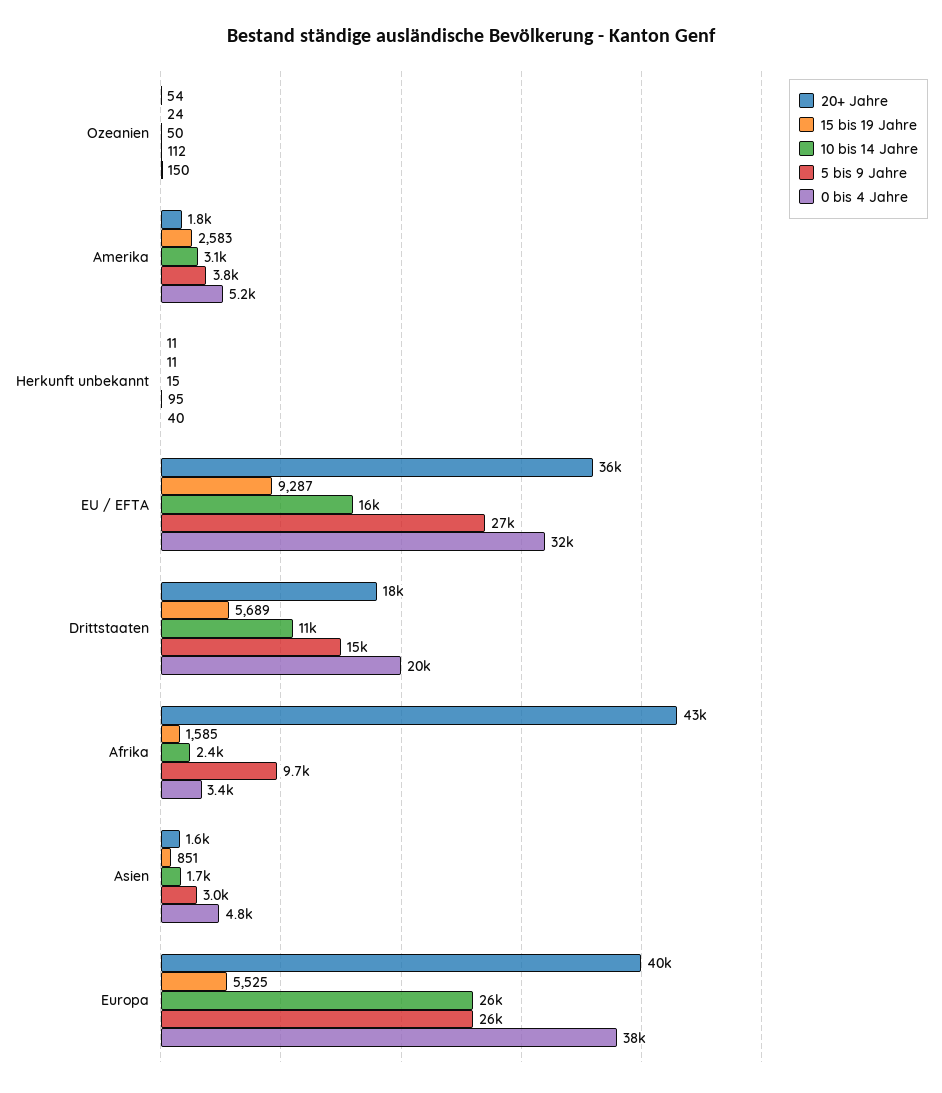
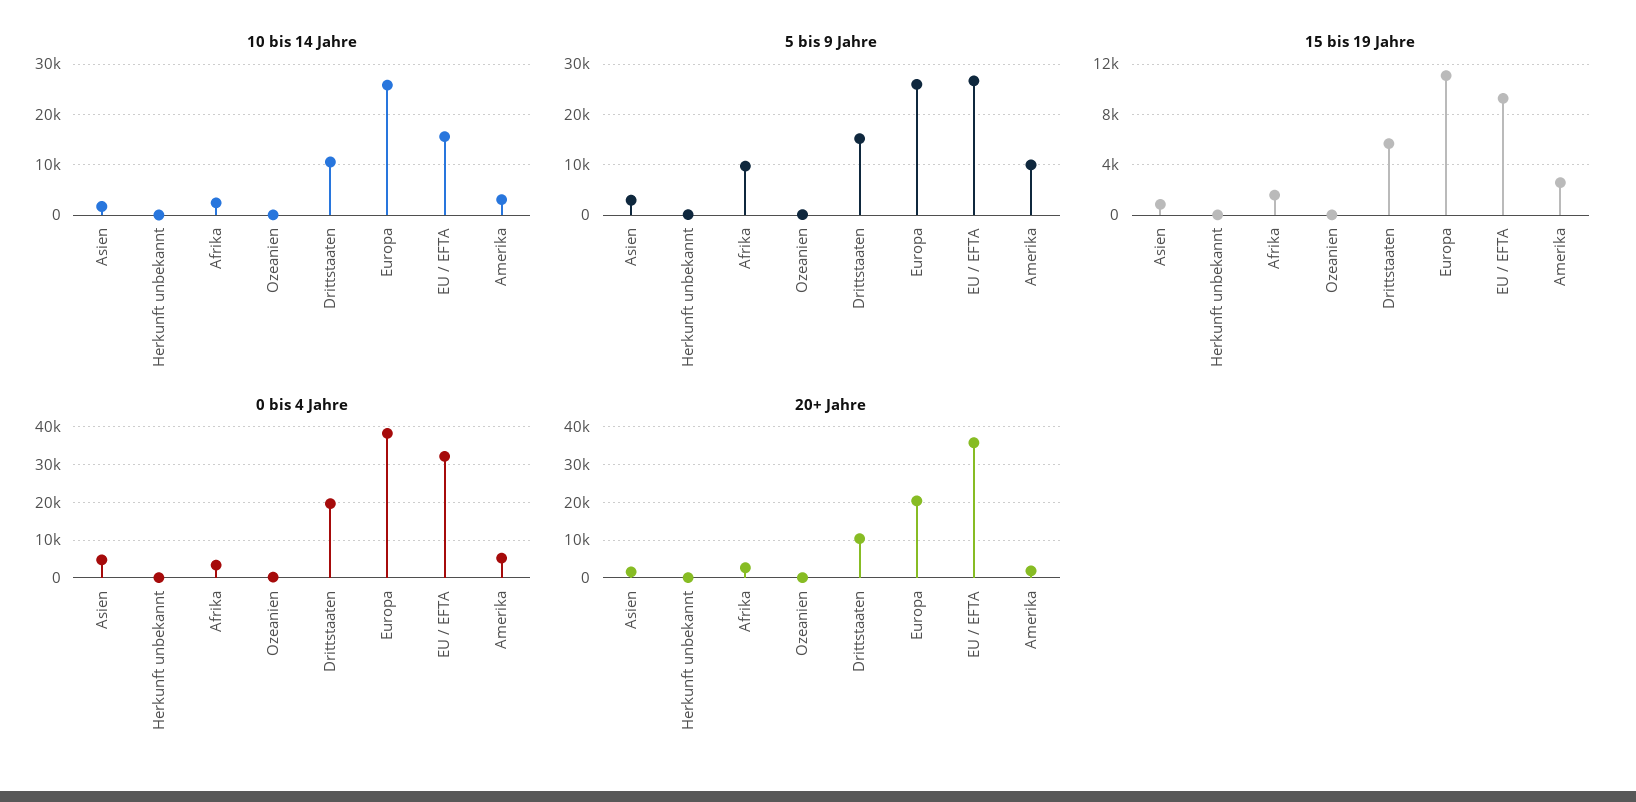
5 bis 9 Jahre, Amerika: 3800 -> 10000
20+ Jahre, Drittstaaten: 18000 -> 10000
20+ Jahre, Afrika: 43000 -> 2000
20+ Jahre, Europa: 40000 -> 20000
15 bis 19 Jahre, Europa: 5525 -> 11000

